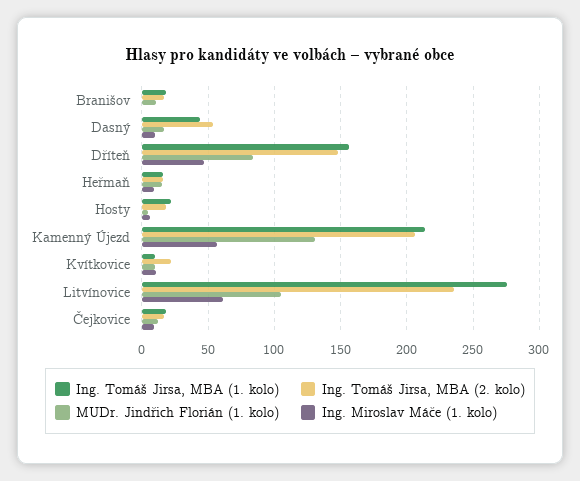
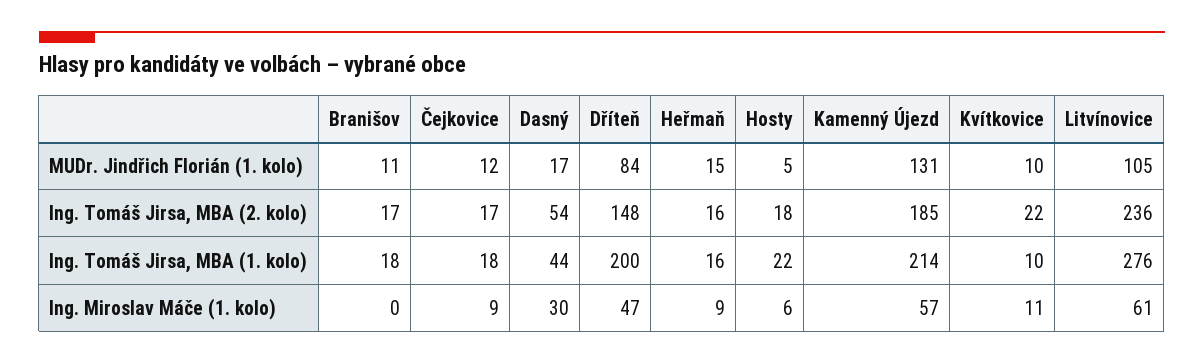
Ing. Miroslav Máče (1. kolo), Dasný: 10 -> 30
Ing. Tomáš Jirsa, MBA (1. kolo), Dříteň: 155 -> 200
Ing. Tomáš Jirsa, MBA (2. kolo), Kamenný Újezd: 205 -> 185

